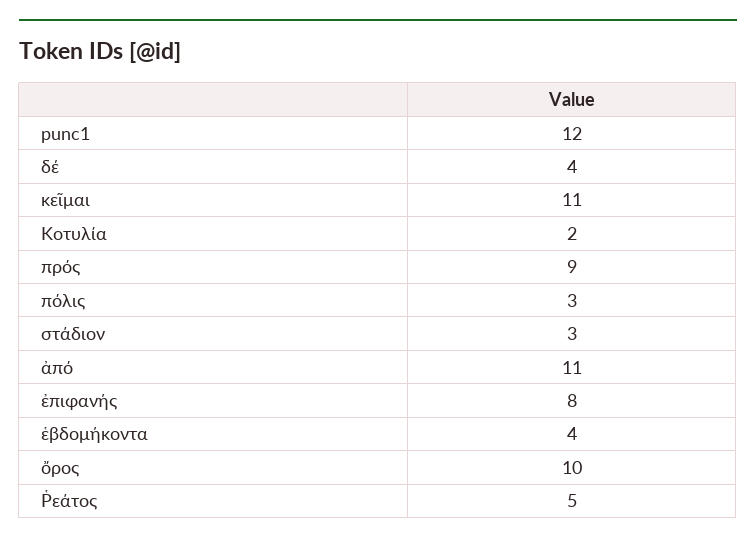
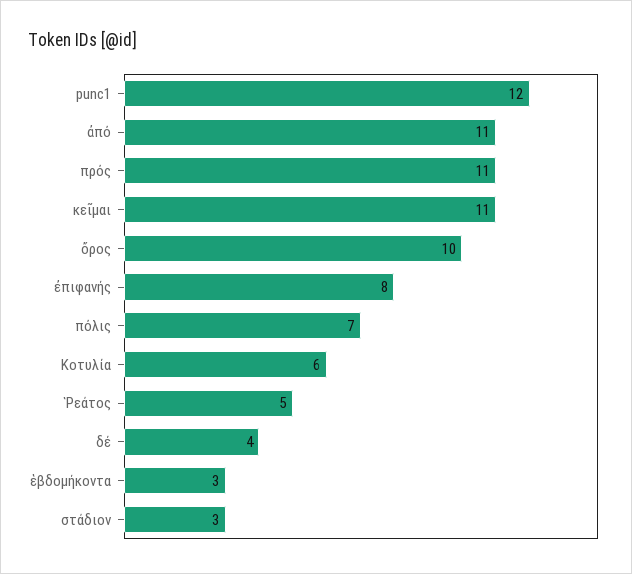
Κοτυλία: 2 -> 6
πρός: 9 -> 11
πόλις: 3 -> 7
ἑβδομήκοντα: 4 -> 3

